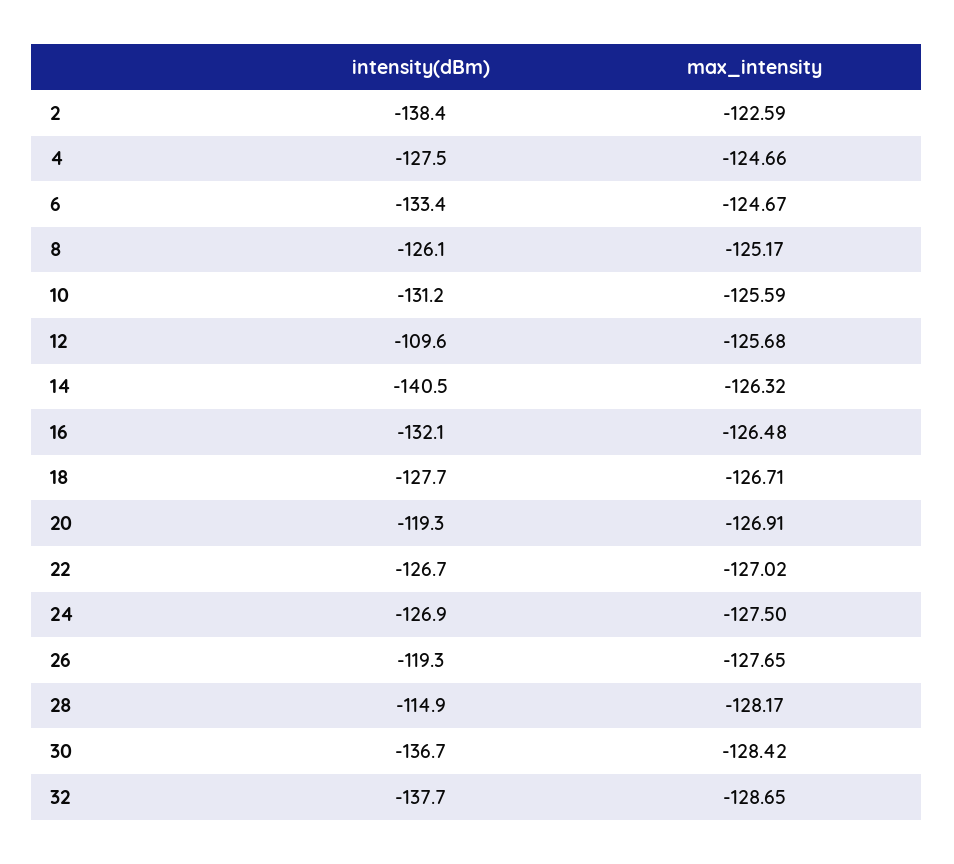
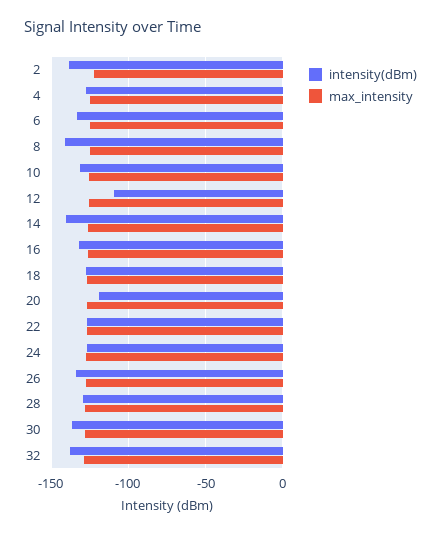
intensity(dBm), 8: -126.1 -> -140
intensity(dBm), 26: -119.3 -> -135
intensity(dBm), 28: -114.9 -> -130

